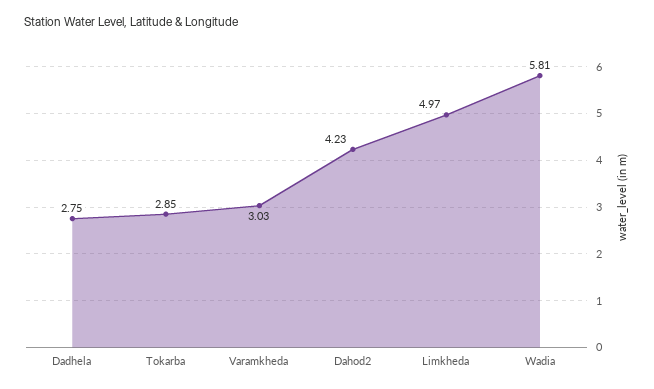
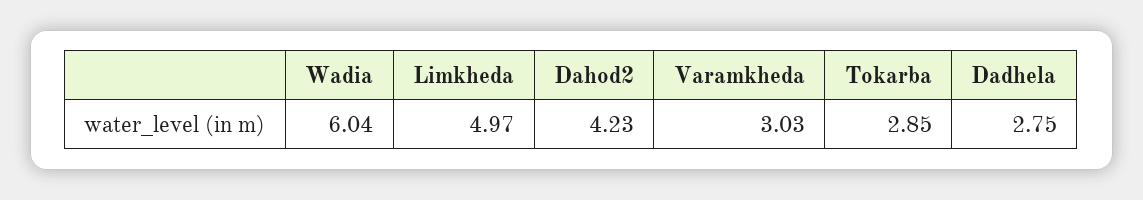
Wadia: 5.81 -> 6.04

